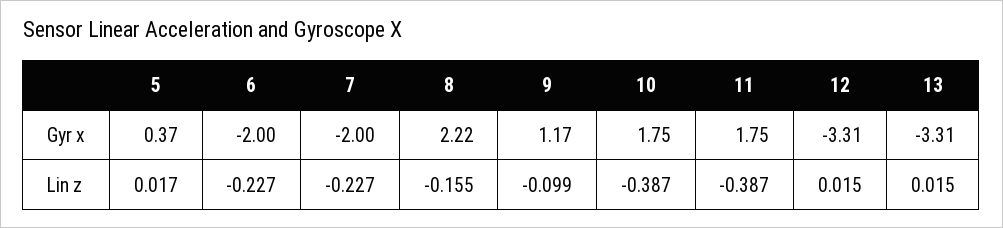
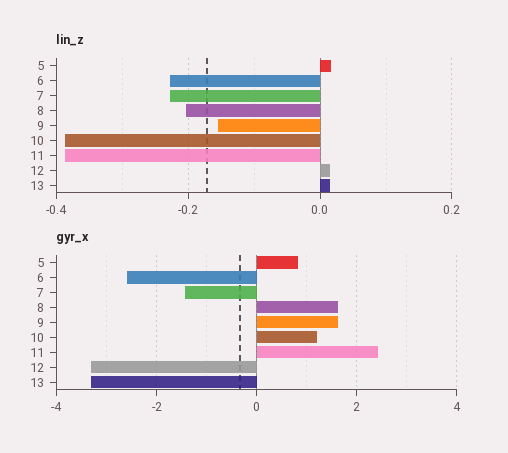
Gyr x, 5: 0.37 -> 0.8
Gyr x, 6: -2 -> -2.6
Gyr x, 7: -2 -> -1.4
Gyr x, 8: 2.22 -> 1.6
Gyr x, 9: 1.17 -> 1.6
Gyr x, 10: 1.75 -> 1.2
Gyr x, 11: 1.75 -> 2.4
Lin z, 8: -0.155 -> -0.2
Lin z, 9: -0.099 -> -0.16

